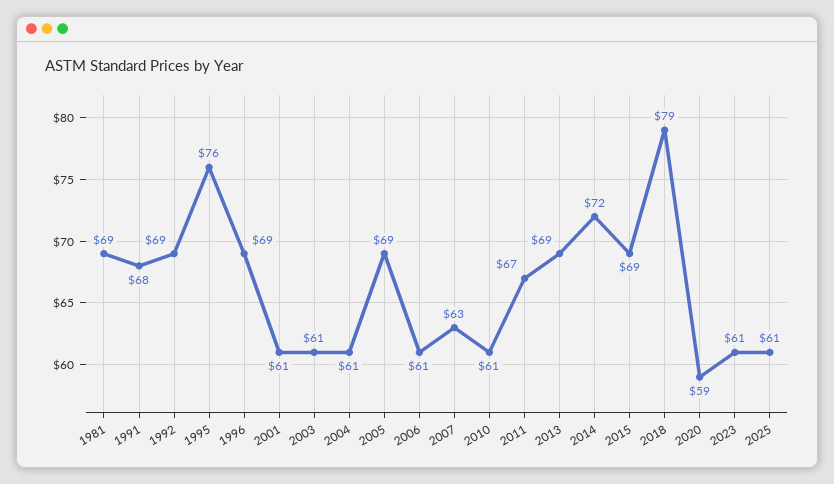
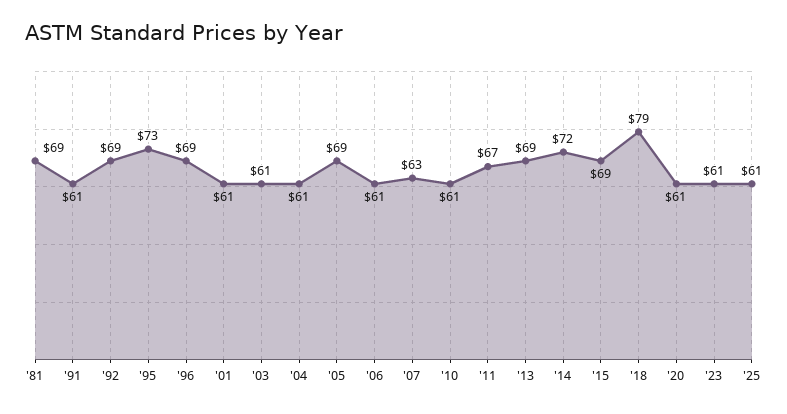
1991: 68 -> 61
1995: 76 -> 73
2020: 59 -> 61

